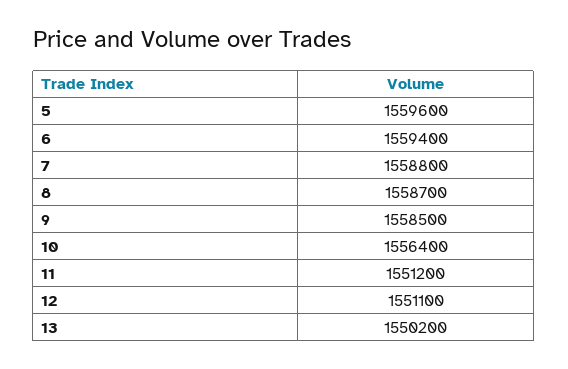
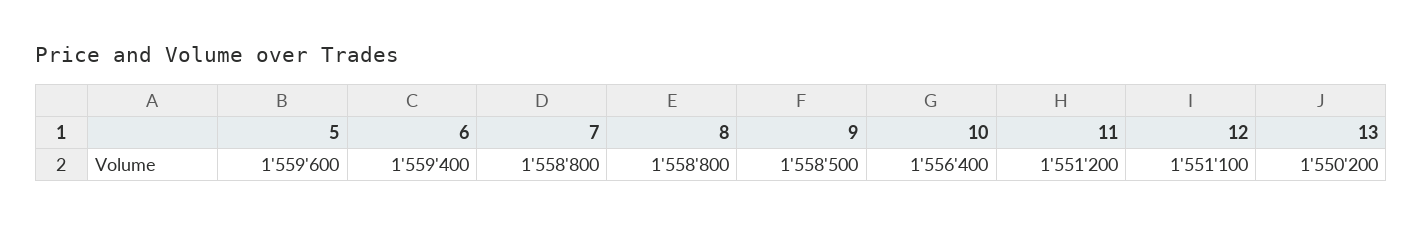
8: 1558700 -> 1558800

